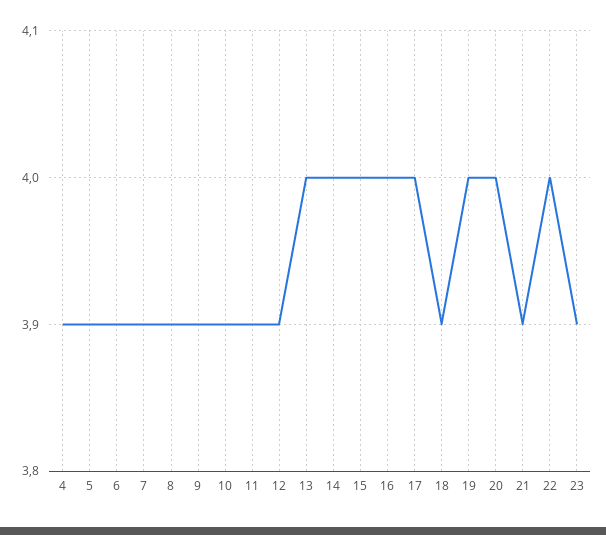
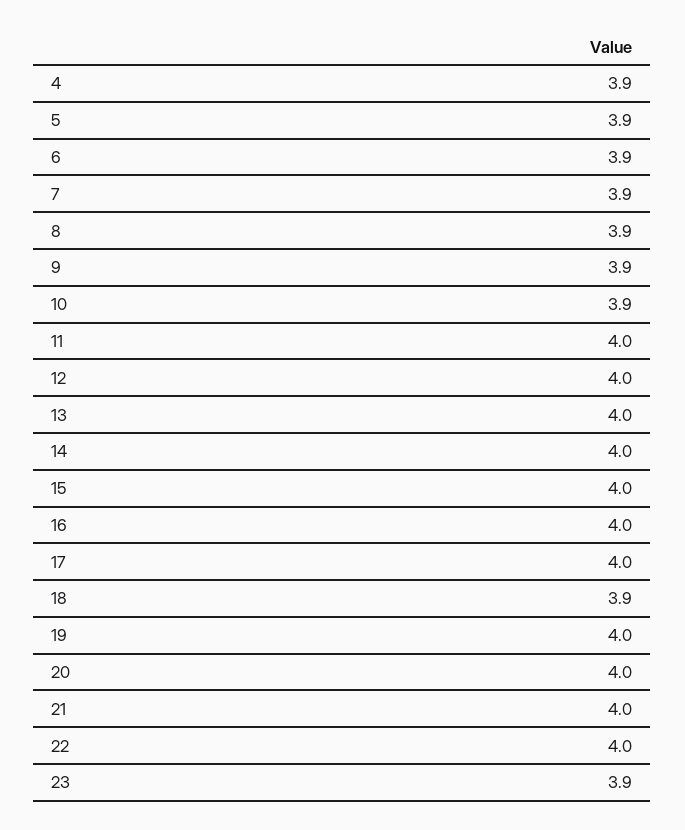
11: 3.9 -> 4
12: 3.9 -> 4
21: 3.9 -> 4

